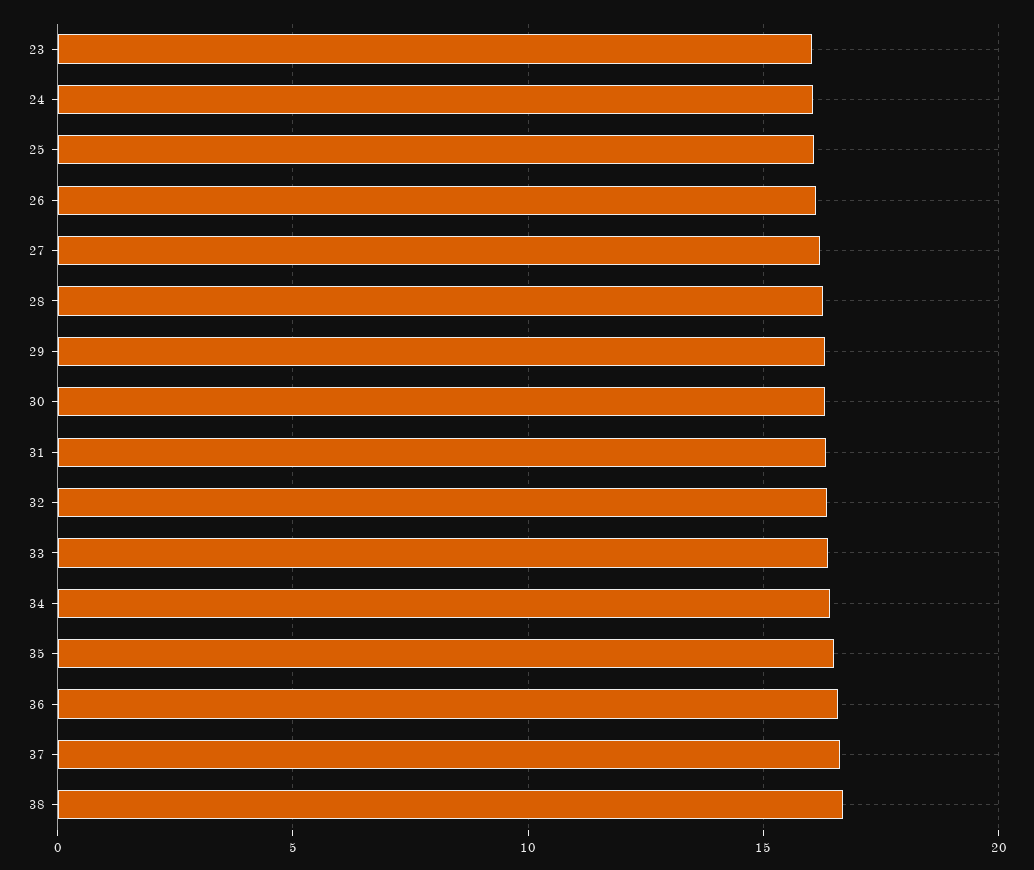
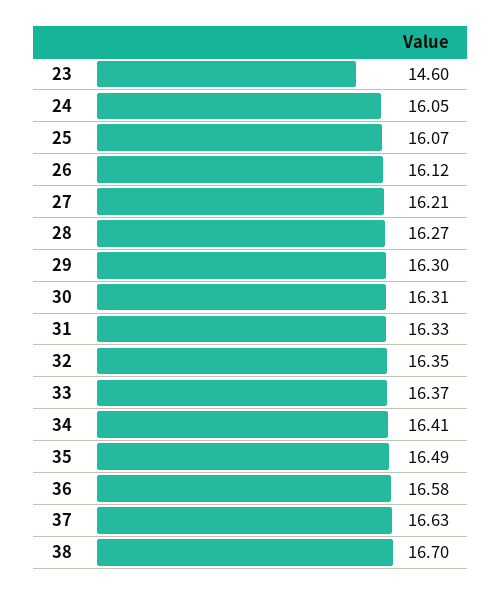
23: 16 -> 14.6

